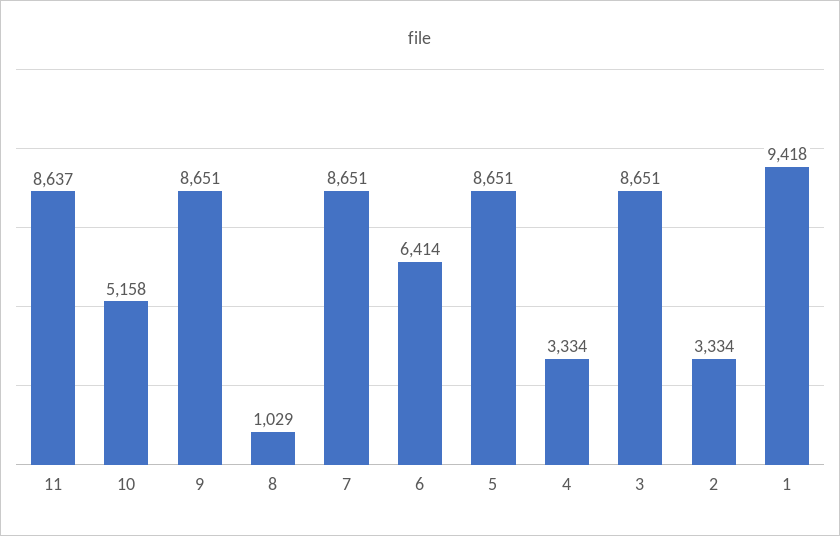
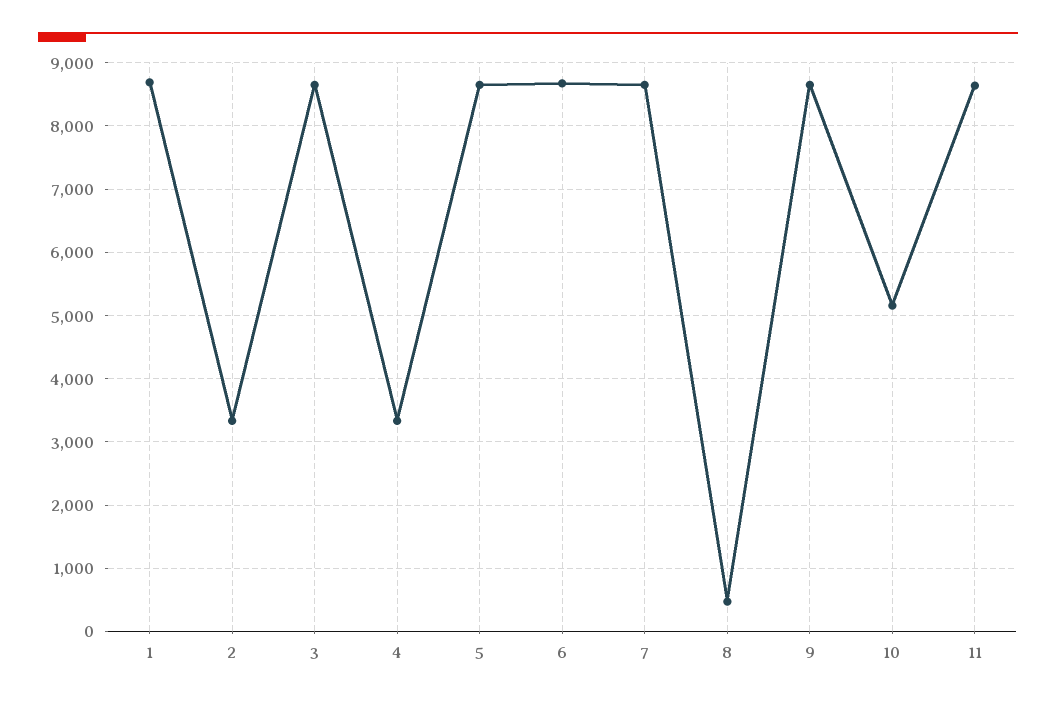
8: 1029 -> 500
6: 6414 -> 8700
1: 9418 -> 8700

